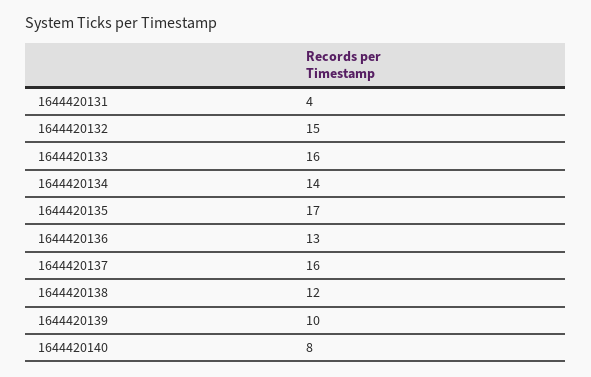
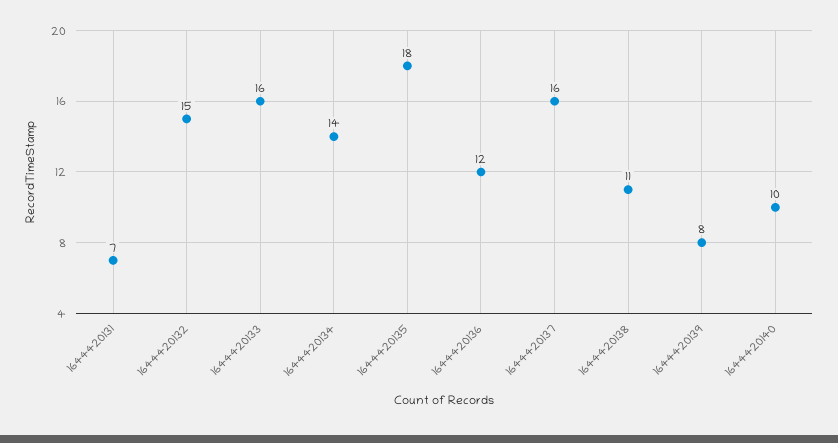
1644420131: 4 -> 7
1644420135: 17 -> 18
1644420136: 13 -> 12
1644420138: 12 -> 11
1644420139: 10 -> 8
1644420140: 8 -> 10

